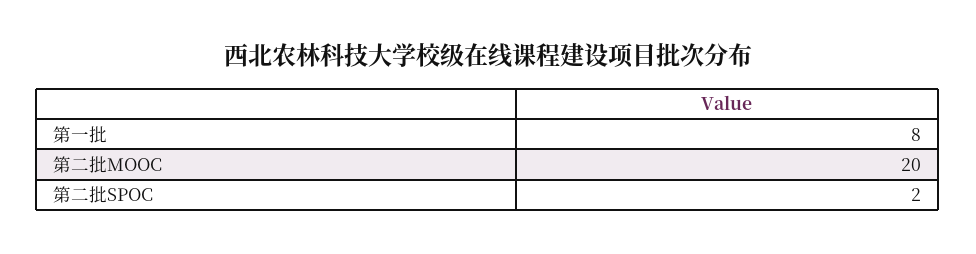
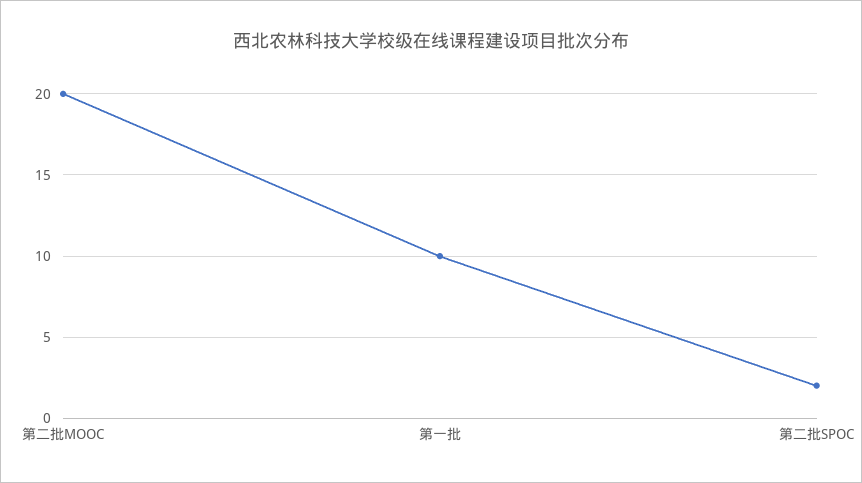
第一批: 8 -> 10

